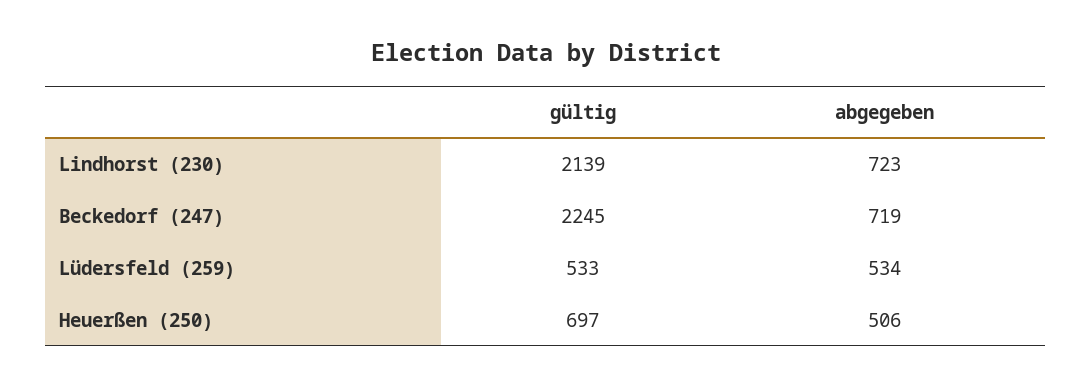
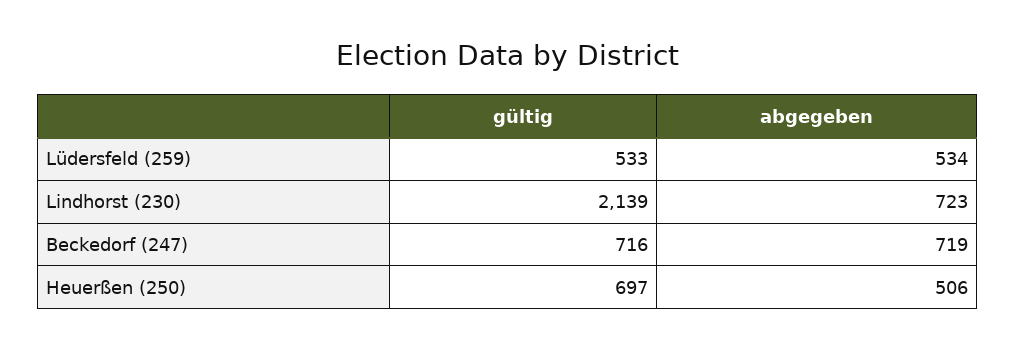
gültig, Beckedorf (247): 2245 -> 716

